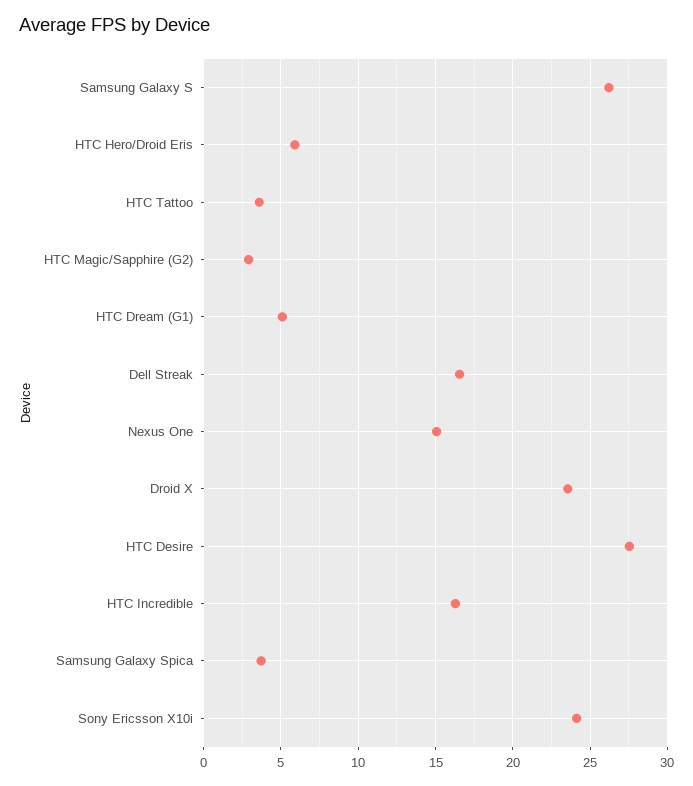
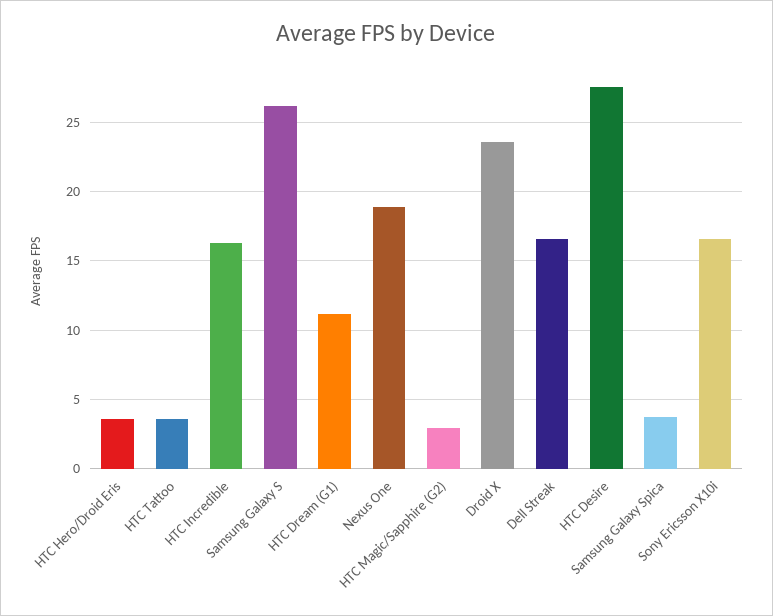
HTC Hero/Droid Eris: 6 -> 3.5
HTC Dream (G1): 5 -> 11
Nexus One: 15 -> 19
Sony Ericsson X10i: 24 -> 16.5

